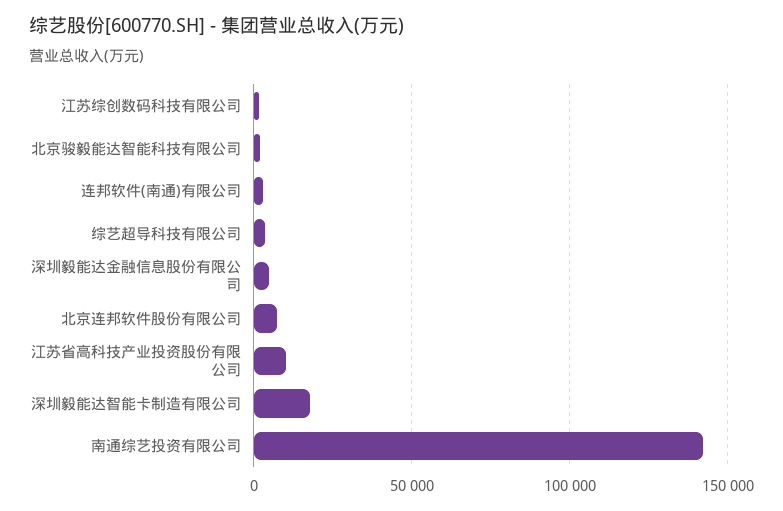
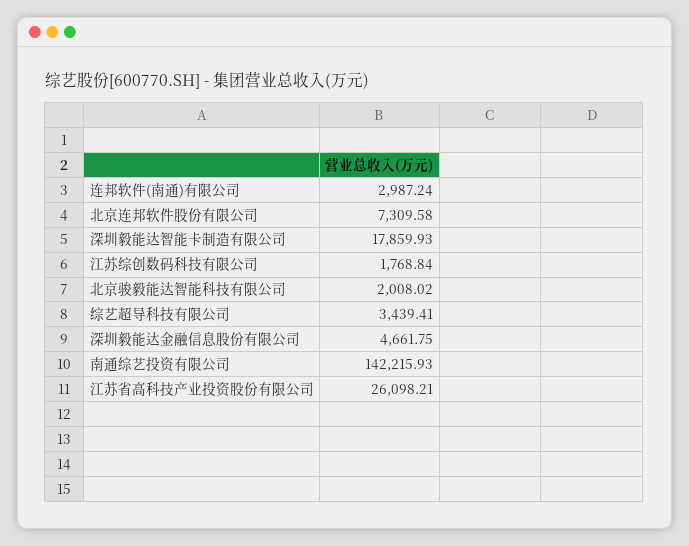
江苏省高科技产业投资股份有限公司: 10000 -> 26098.21

